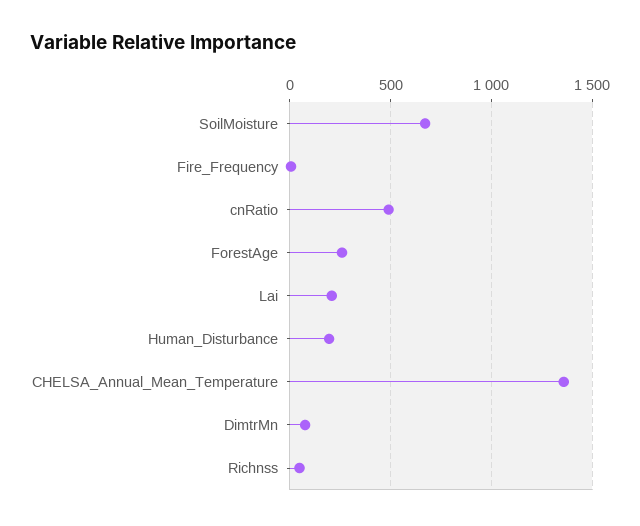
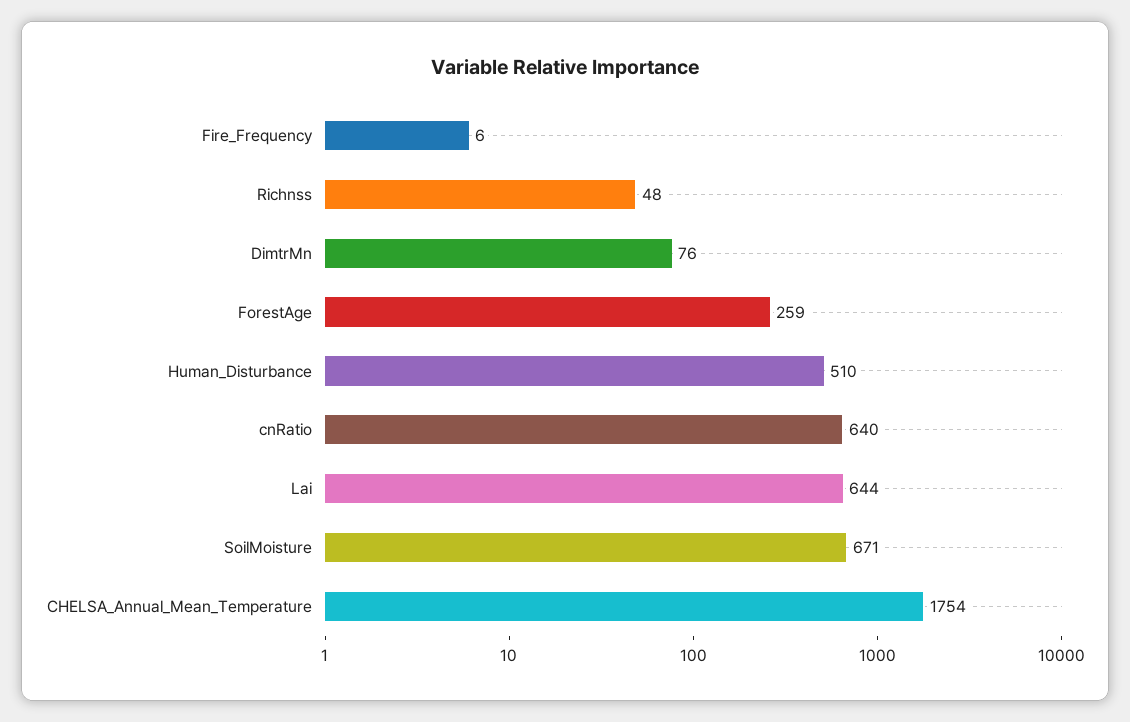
cnRatio: 500 -> 640
Lai: 200 -> 644
Human_Disturbance: 200 -> 510
CHELSA_Annual_Mean_Temperature: 1350 -> 1754

